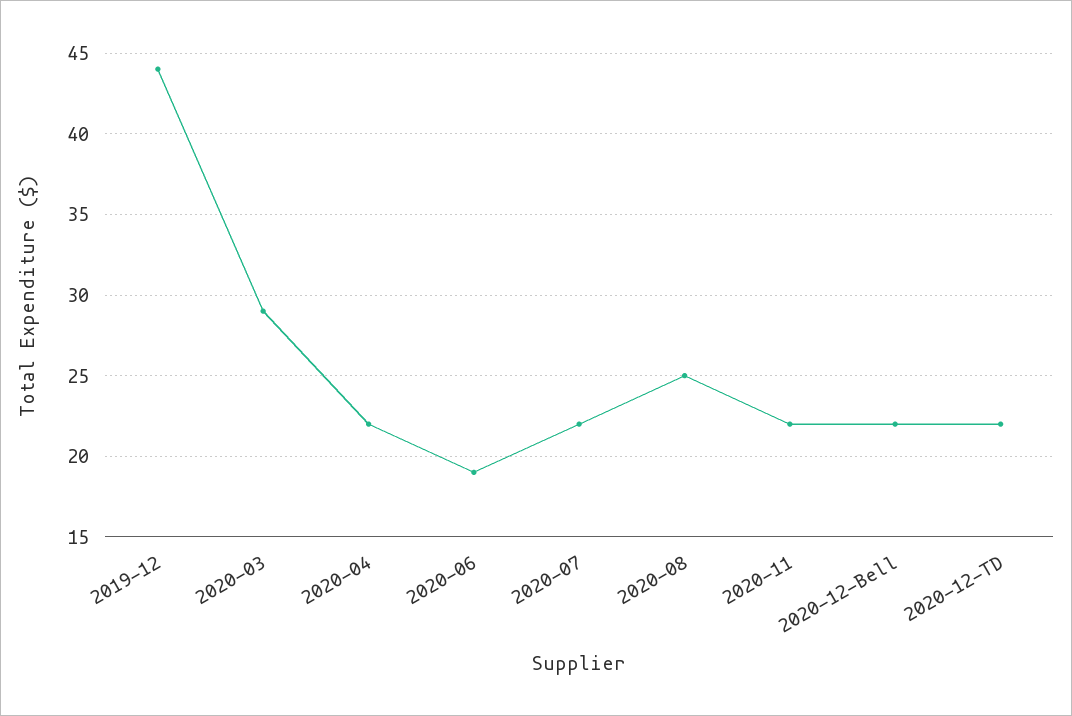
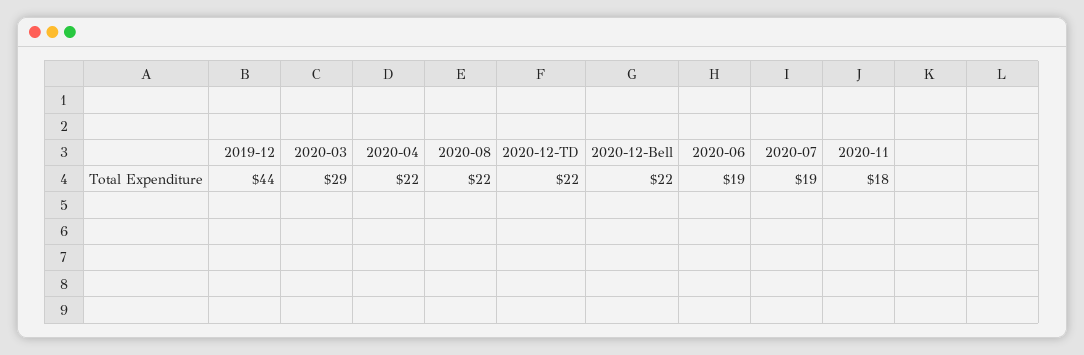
2020-07: 22 -> 19
2020-08: 25 -> 22
2020-11: 22 -> 18

